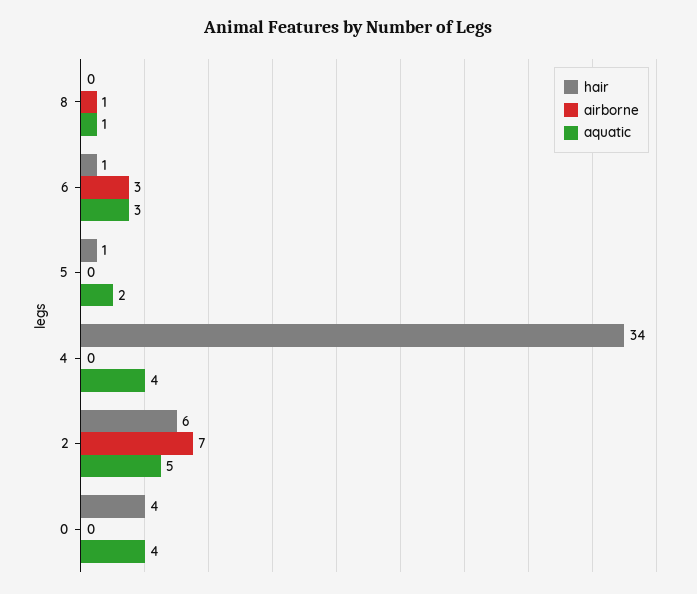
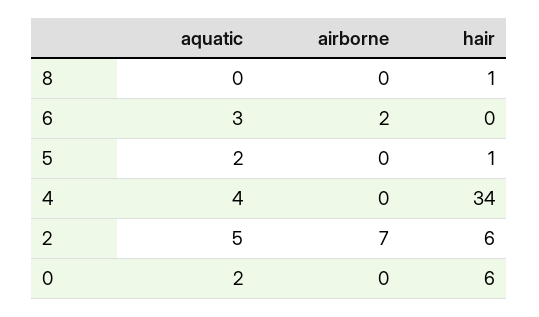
hair, 8: 0 -> 1
airborne, 8: 1 -> 0
aquatic, 8: 1 -> 0
hair, 6: 1 -> 0
airborne, 6: 3 -> 2
hair, 0: 4 -> 6
aquatic, 0: 4 -> 2

